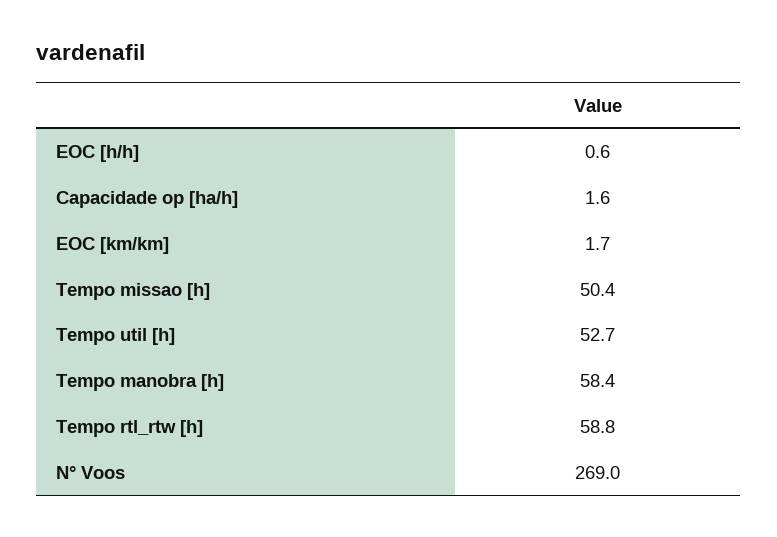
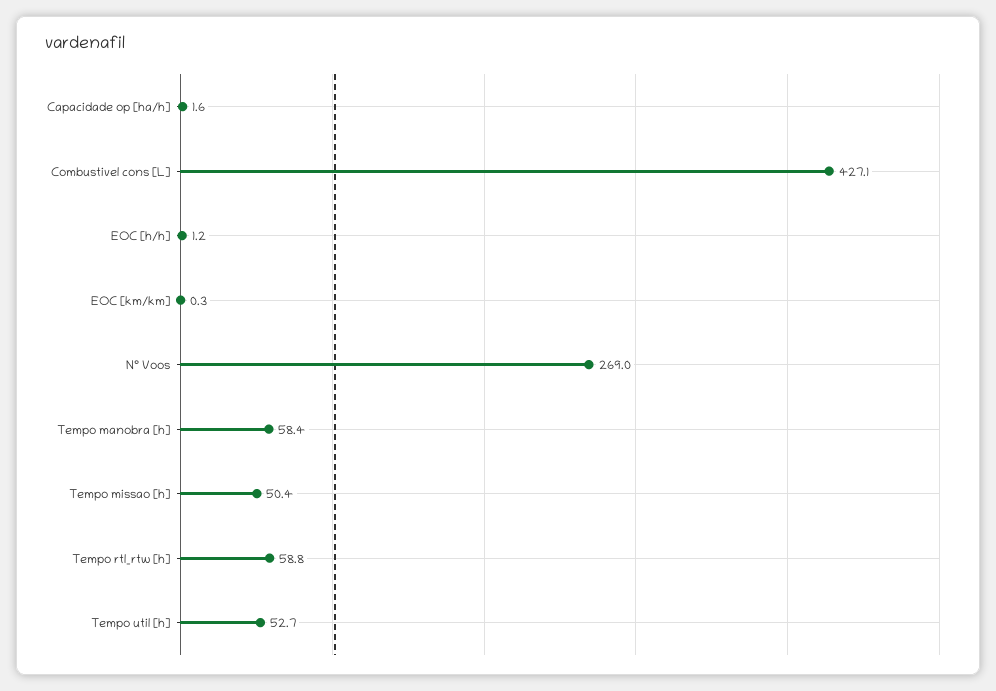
EOC [h/h]: 0.6 -> 1.2
EOC [km/km]: 1.7 -> 0.3
Combustivel cons [L]: none -> 427.1

